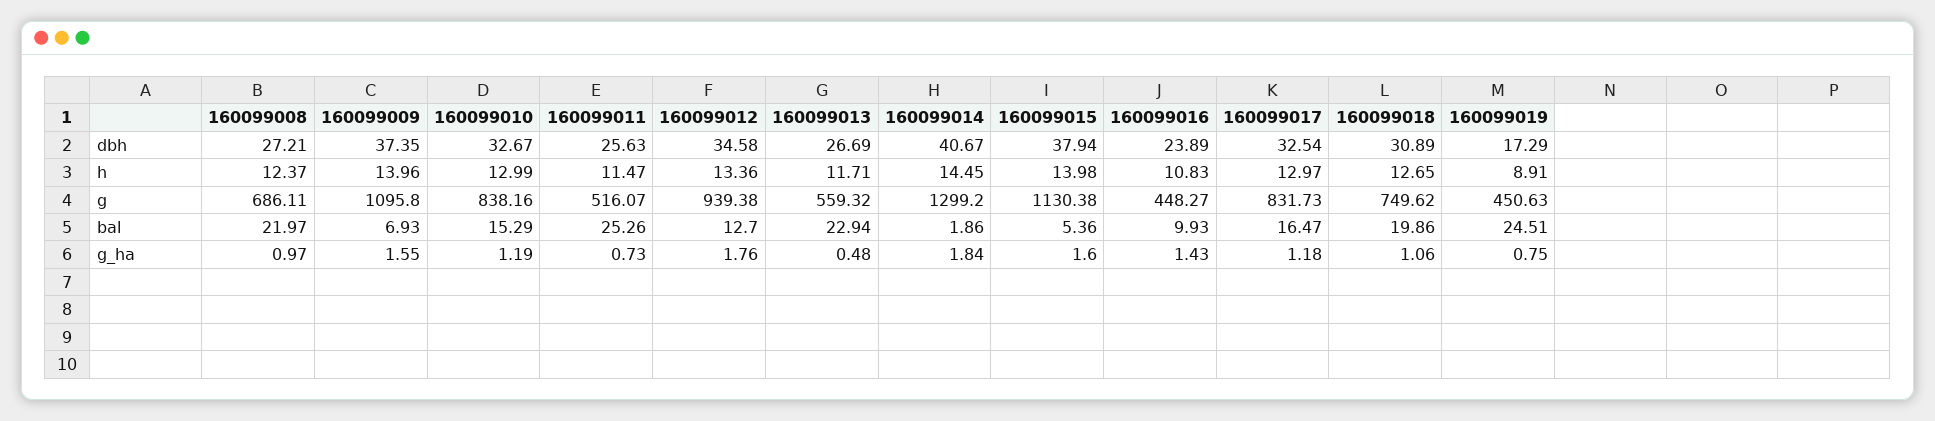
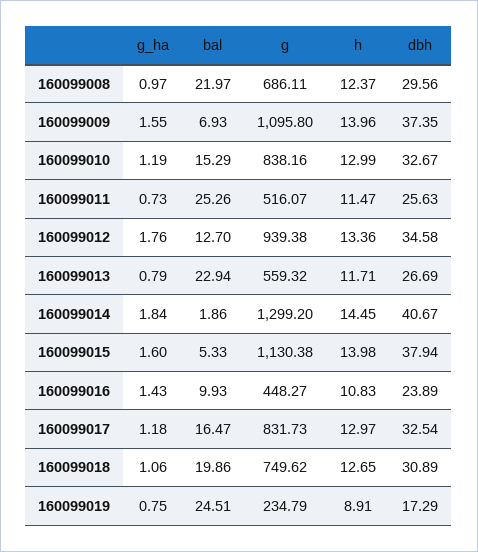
160099008, dbh: 27.21 -> 29.56
160099019, g: 450.63 -> 234.79
160099015, bal: 5.36 -> 5.33
160099013, g_ha: 0.48 -> 0.79

